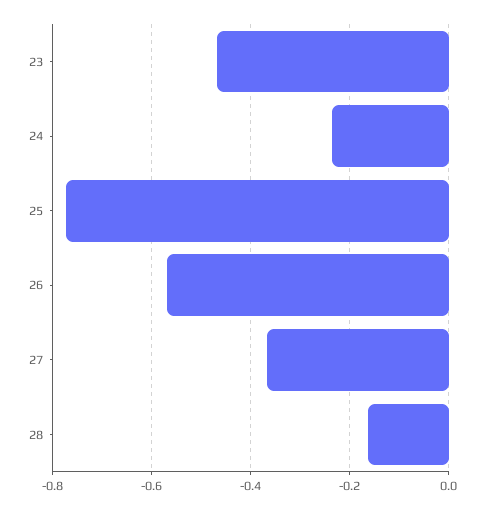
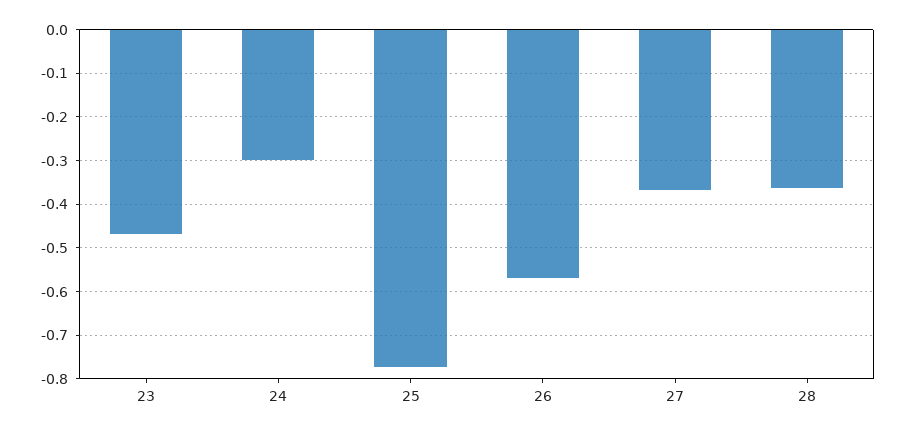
24: -0.24 -> -0.3
28: -0.16 -> -0.36

